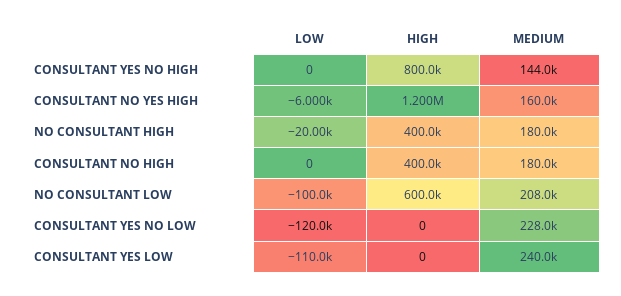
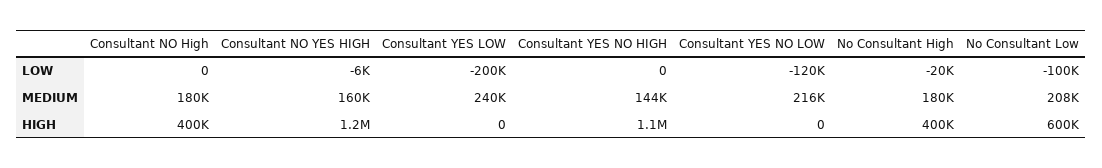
HIGH, CONSULTANT YES NO HIGH: 800000 -> 1100000
MEDIUM, CONSULTANT YES NO LOW: 228000 -> 216000
LOW, CONSULTANT YES LOW: -110000 -> -200000

